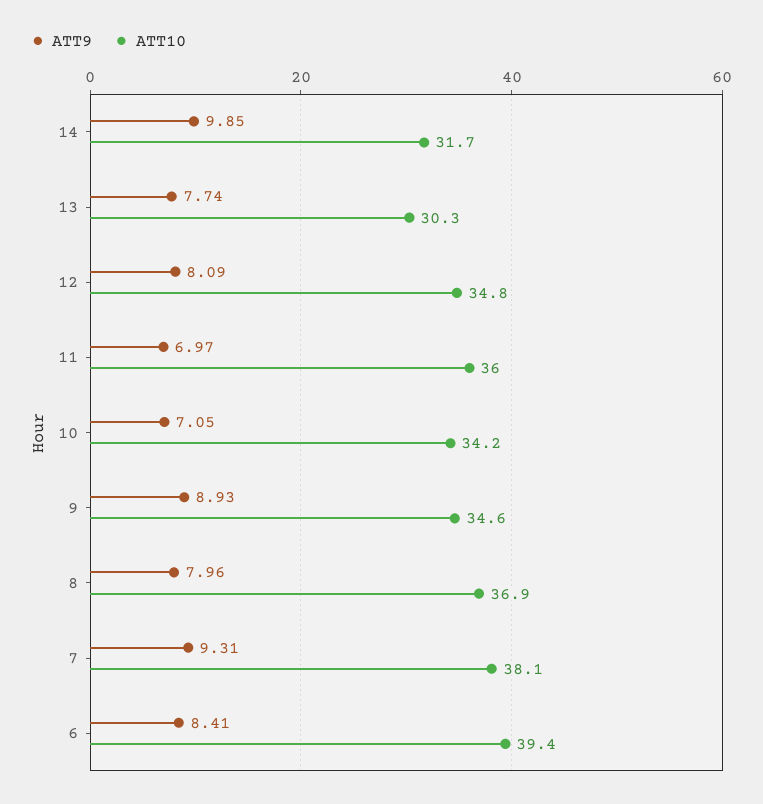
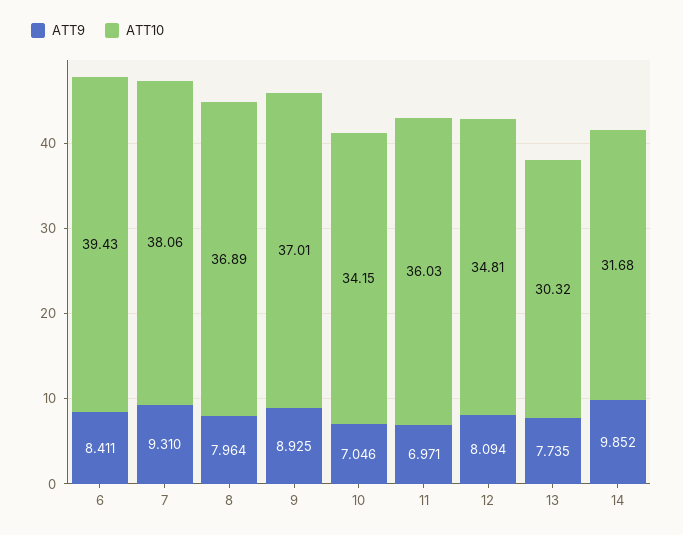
ATT10, 9: 34.6 -> 37.01

